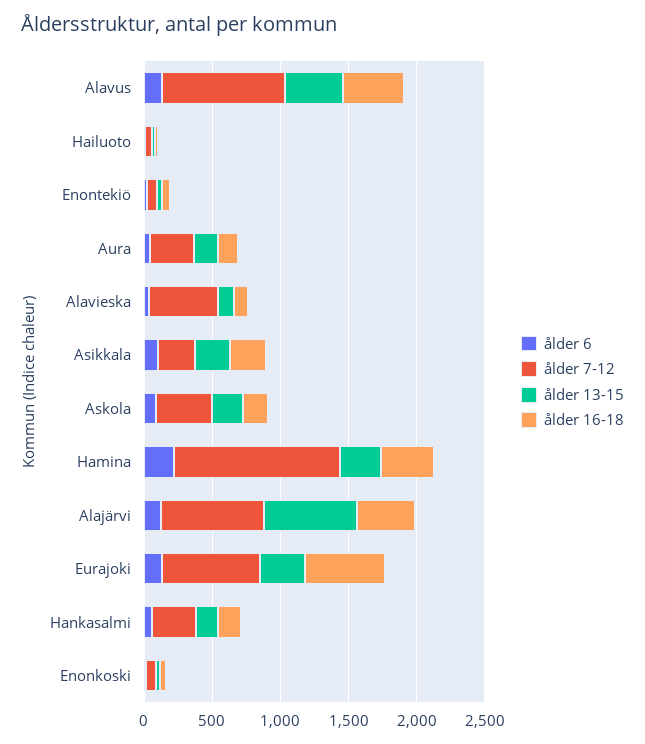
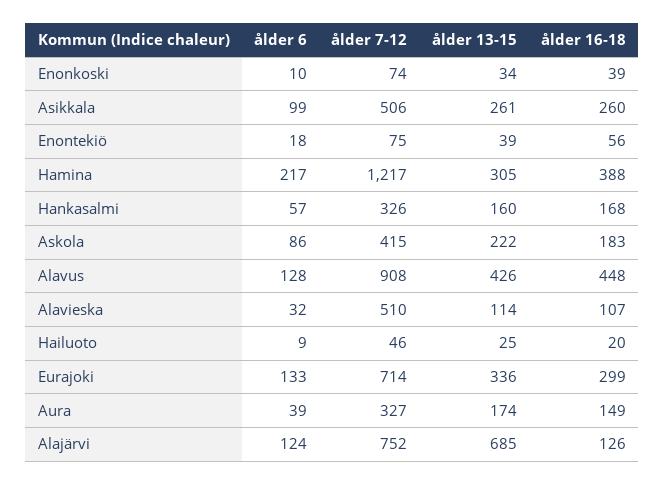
ålder 7-12, Asikkala: 300 -> 506
ålder 16-18, Alajärvi: 400 -> 126
ålder 16-18, Eurajoki: 600 -> 299

